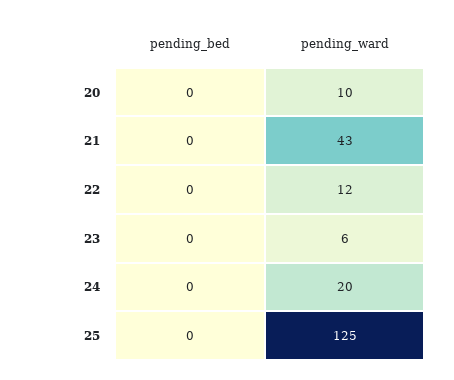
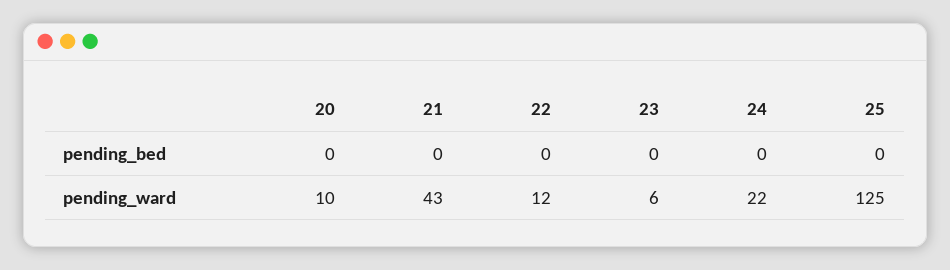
pending_ward, 24: 20 -> 22

